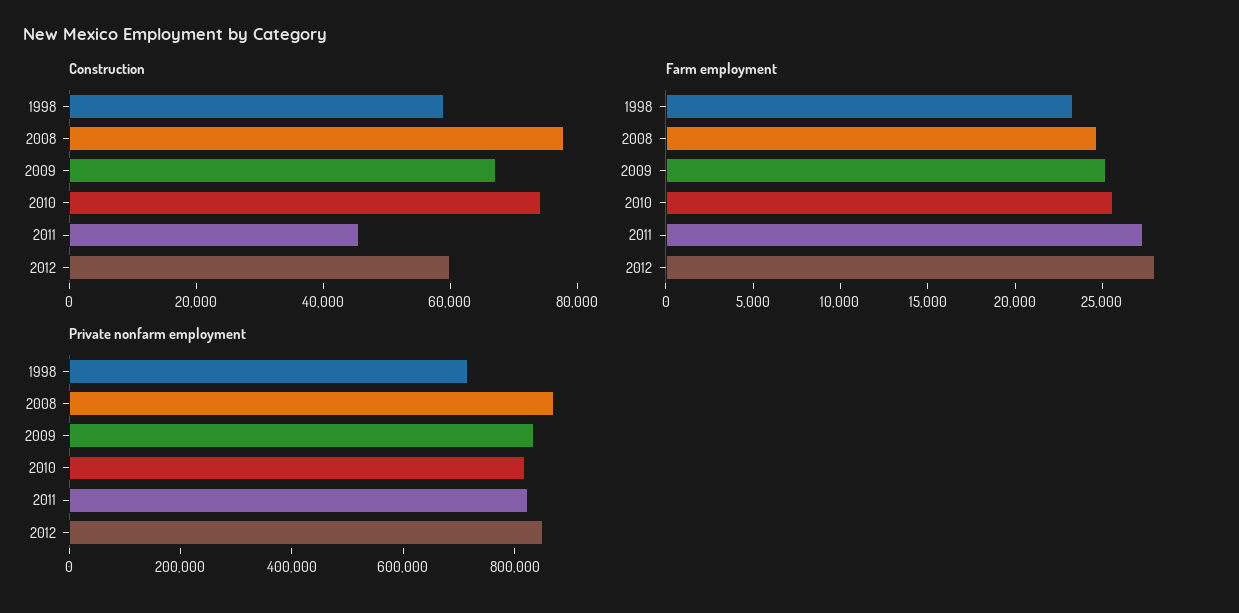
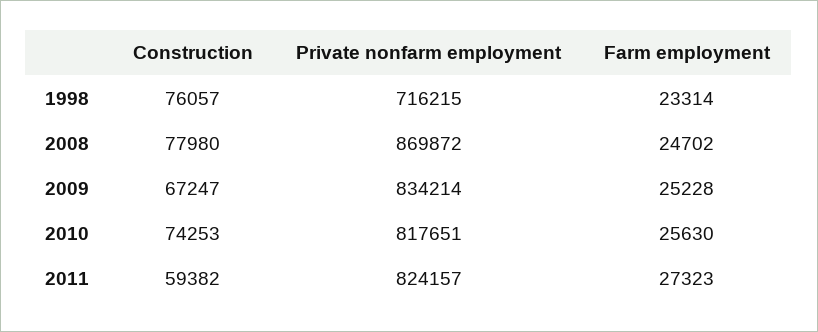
Construction, 1998: 60000 -> 76057
Construction, 2011: 45000 -> 59382
Construction, 2012: 60000 -> none
Farm employment, 2012: 28000 -> none
Private nonfarm employment, 2012: 850000 -> none

